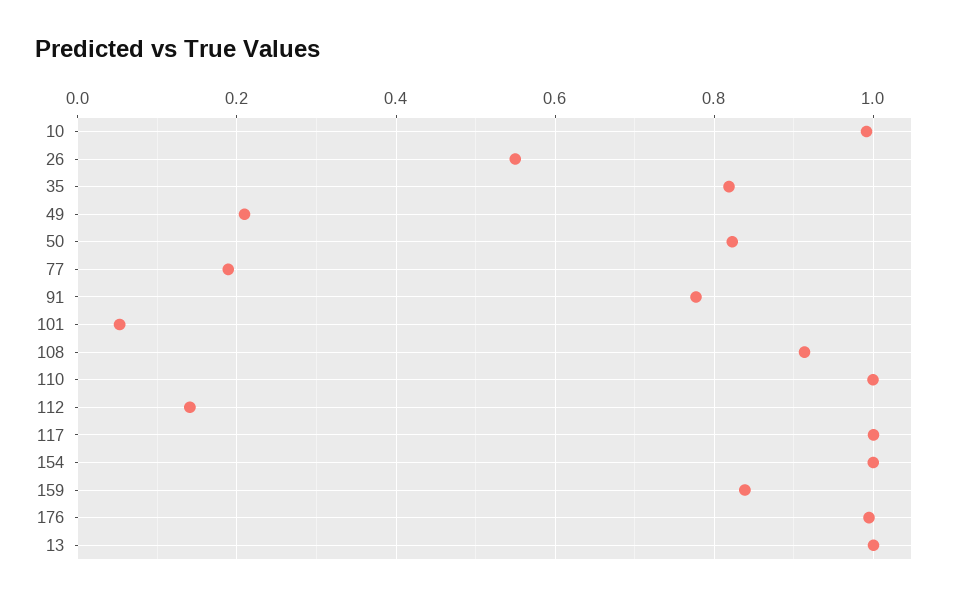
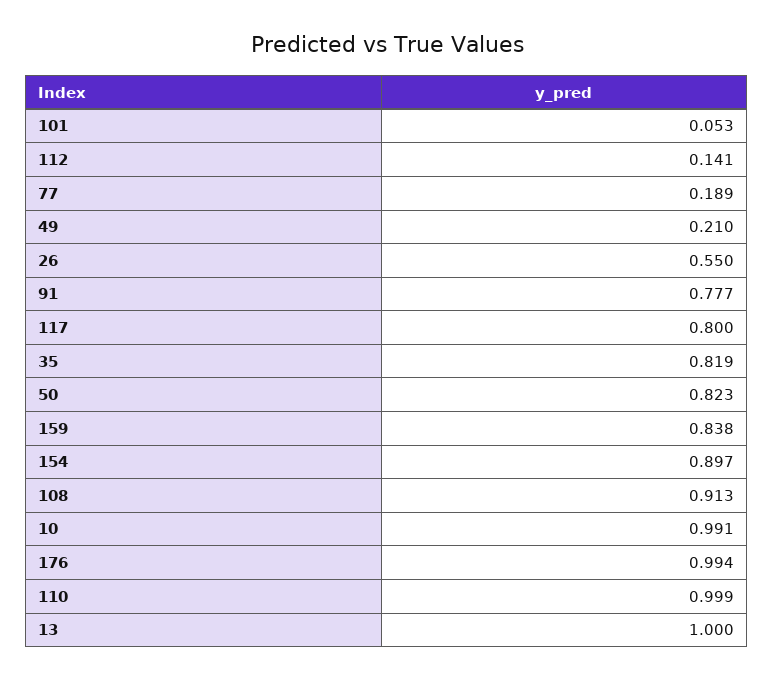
117: 1 -> 0.8
154: 1 -> 0.897

